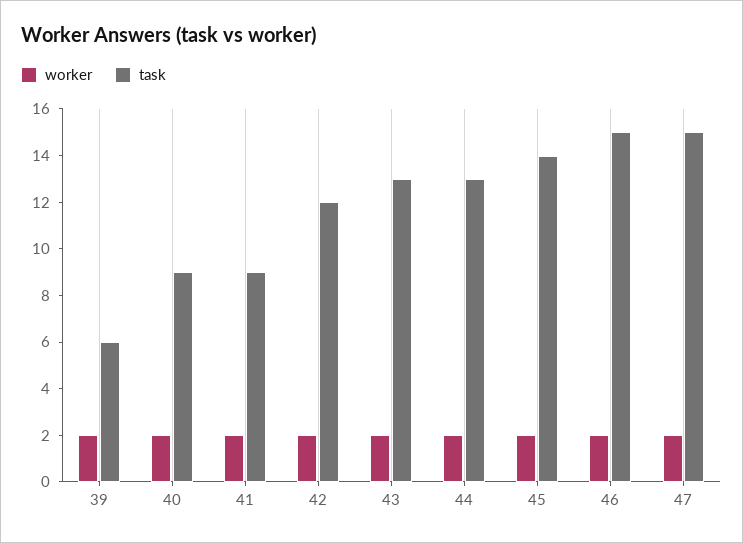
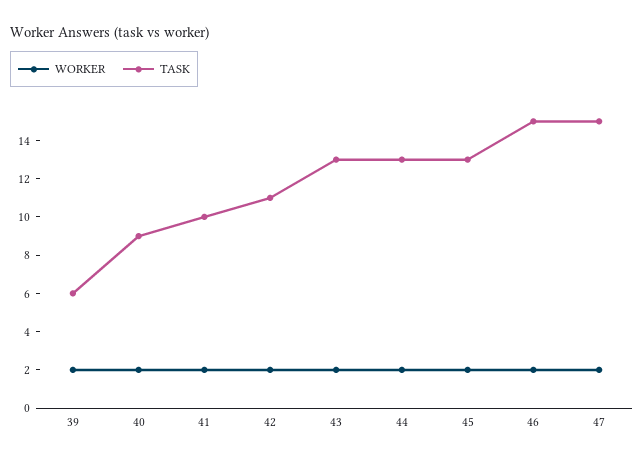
task, 41: 9 -> 10
task, 42: 12 -> 11
task, 45: 14 -> 13

